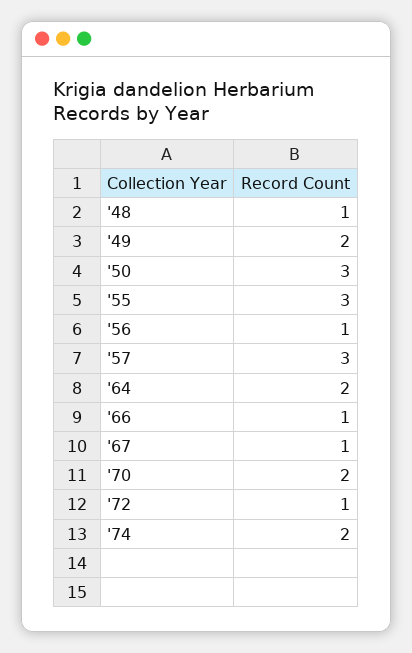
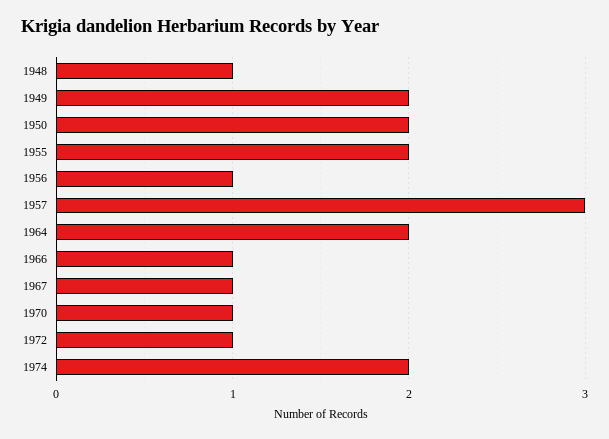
'50: 3 -> 2
'55: 3 -> 2
'70: 2 -> 1

